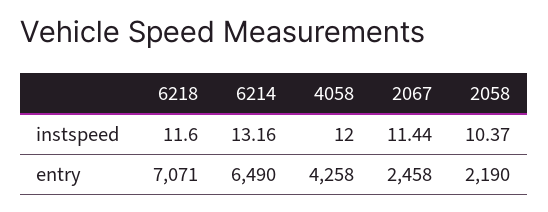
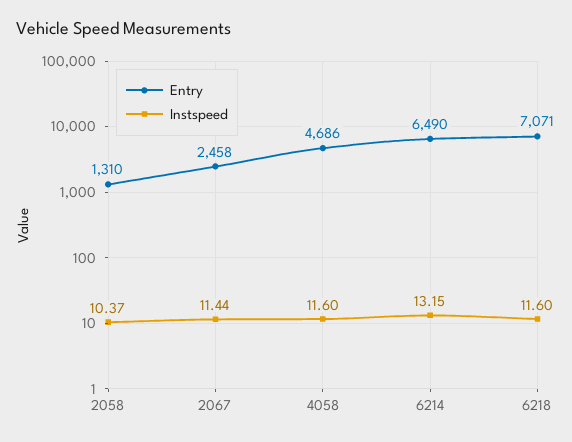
instspeed, 6214: 13.16 -> 13.15
instspeed, 4058: 12 -> 11.6
entry, 4058: 4258 -> 4686
entry, 2058: 2190 -> 1310

